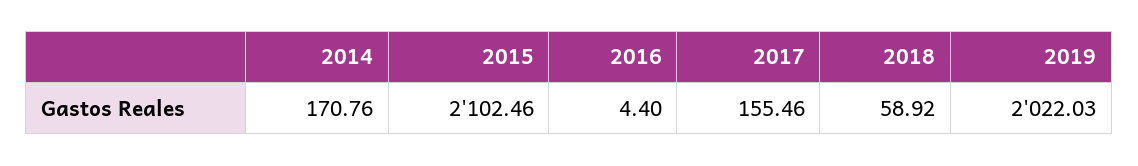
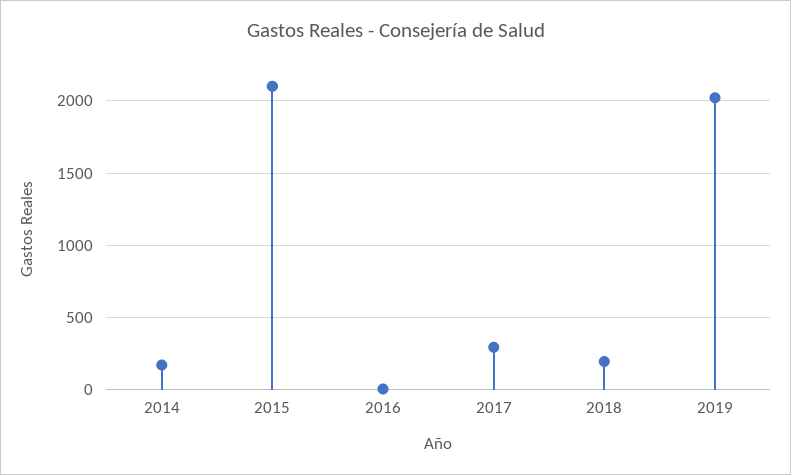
2017: 155.46 -> 300
2018: 58.92 -> 200

